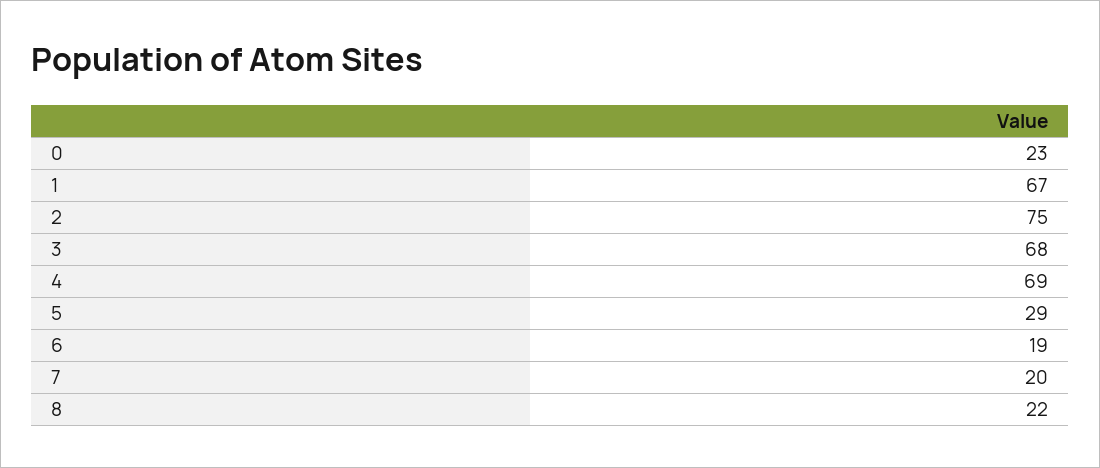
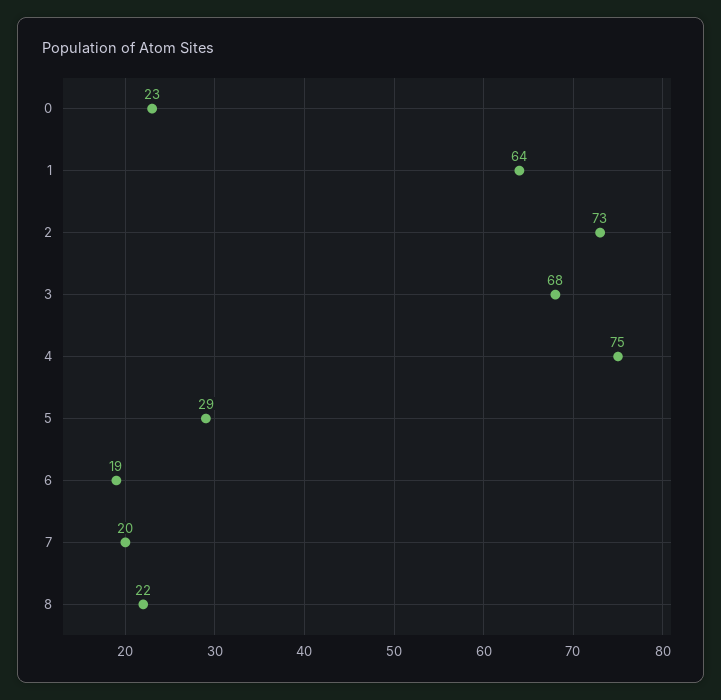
1: 67 -> 64
2: 75 -> 73
4: 69 -> 75

